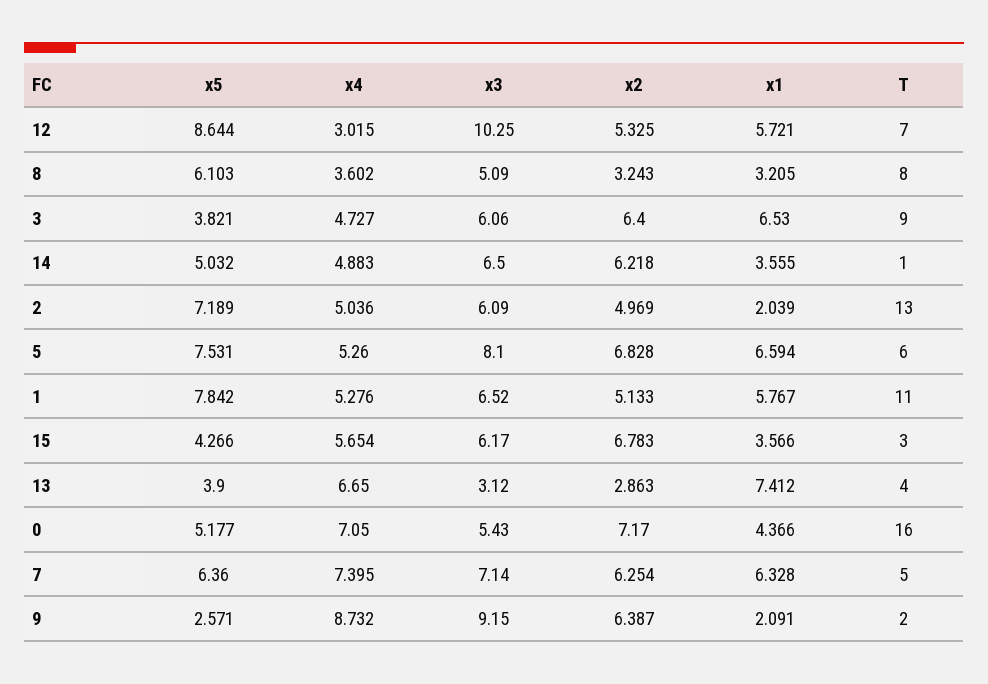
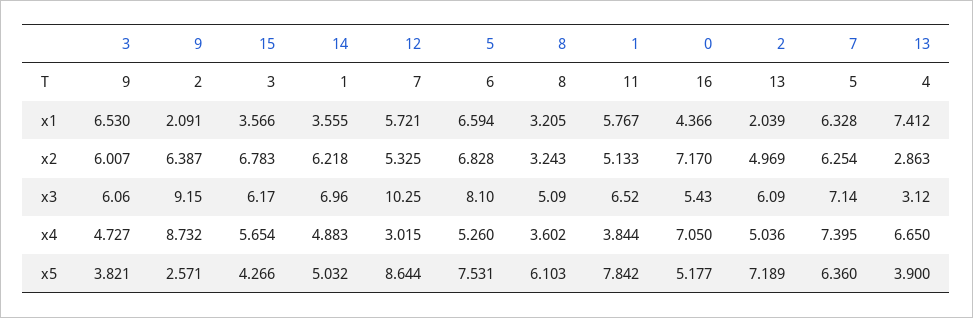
x2, 3: 6.4 -> 6.007
x3, 14: 6.5 -> 6.96
x4, 1: 5.276 -> 3.844

